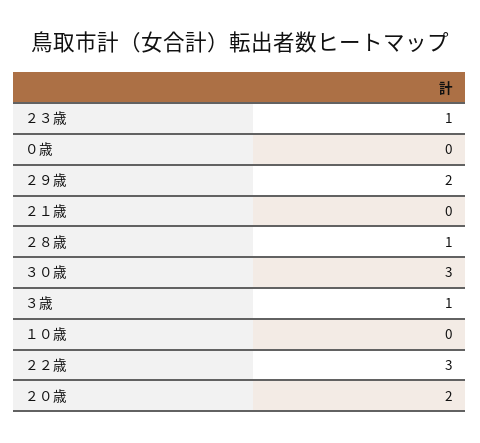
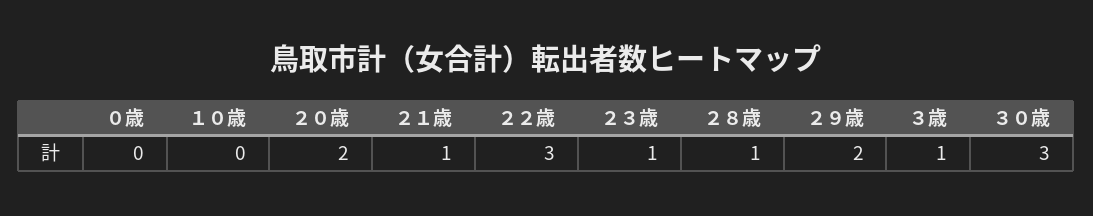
２１歳: 0 -> 1

